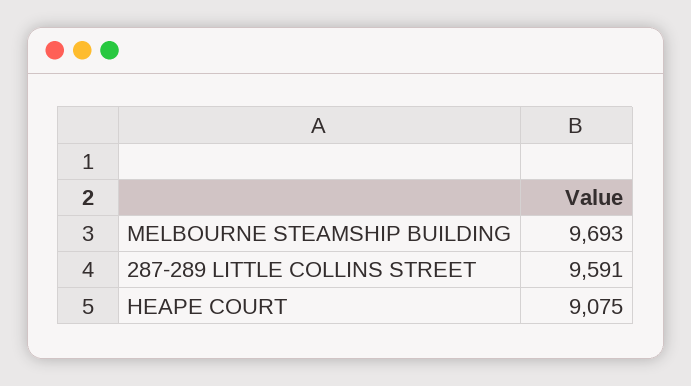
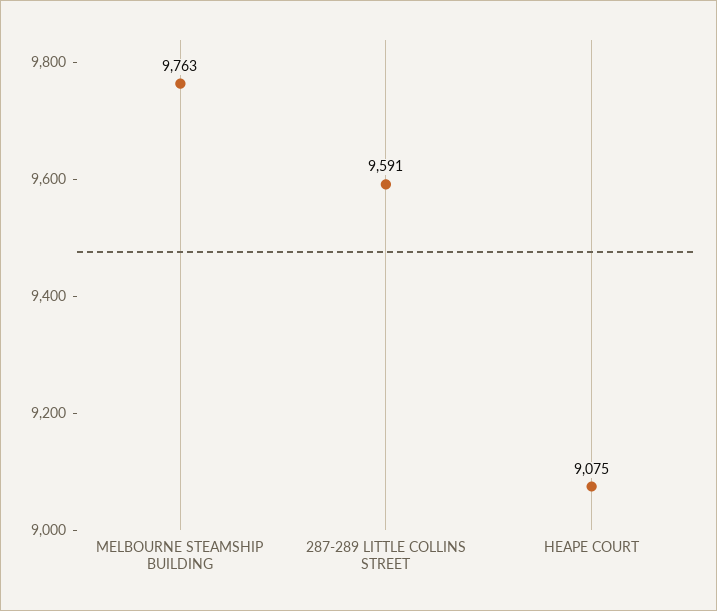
MELBOURNE STEAMSHIP BUILDING: 9693 -> 9763

